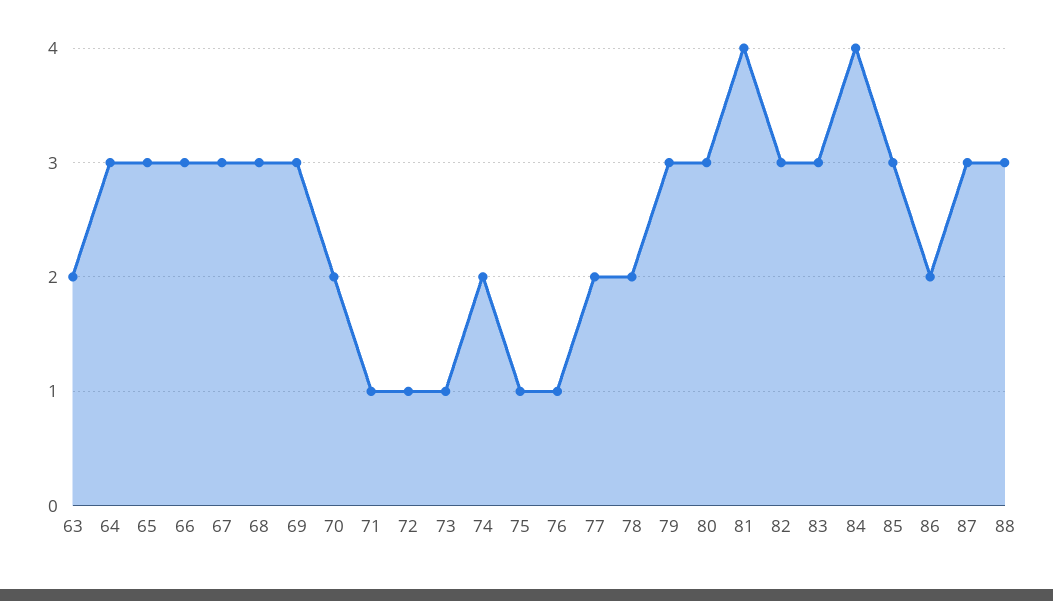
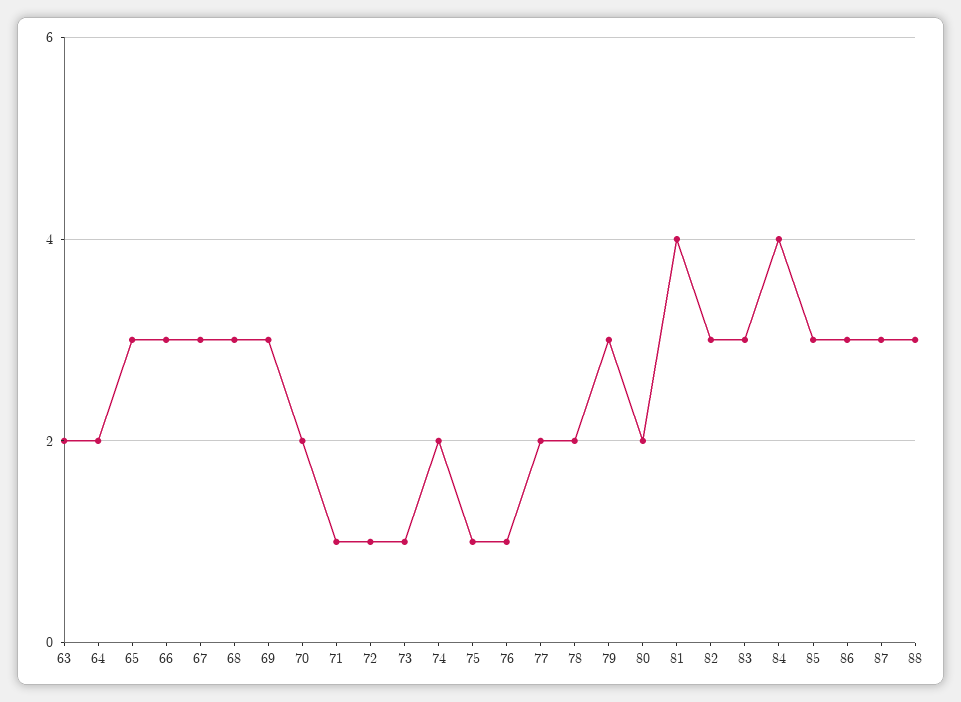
64: 3 -> 2
80: 3 -> 2
86: 2 -> 3

